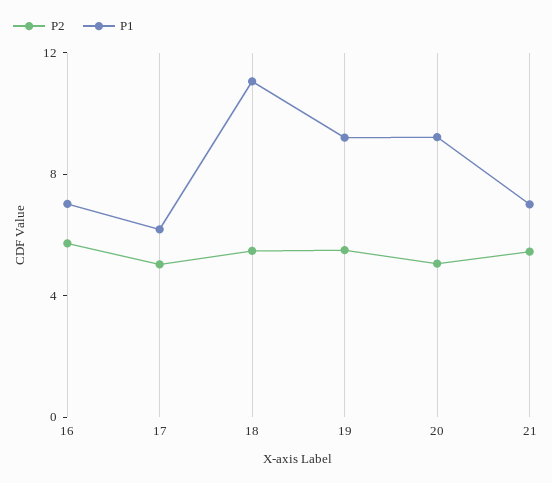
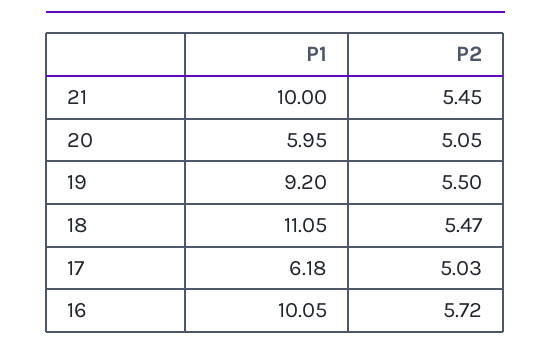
P1, 16: 7 -> 10.05
P1, 20: 9 -> 5.95
P1, 21: 7 -> 10

